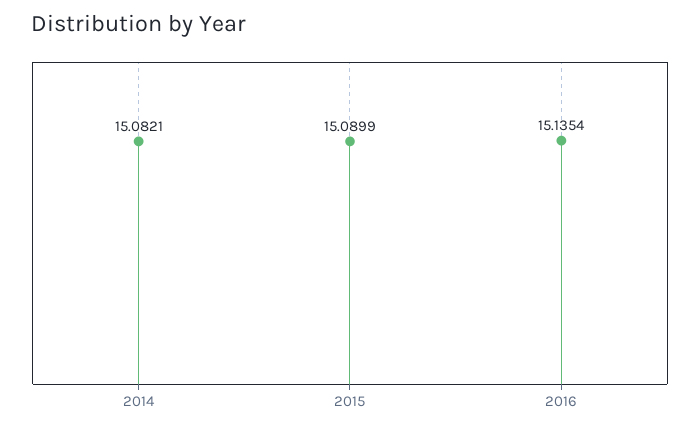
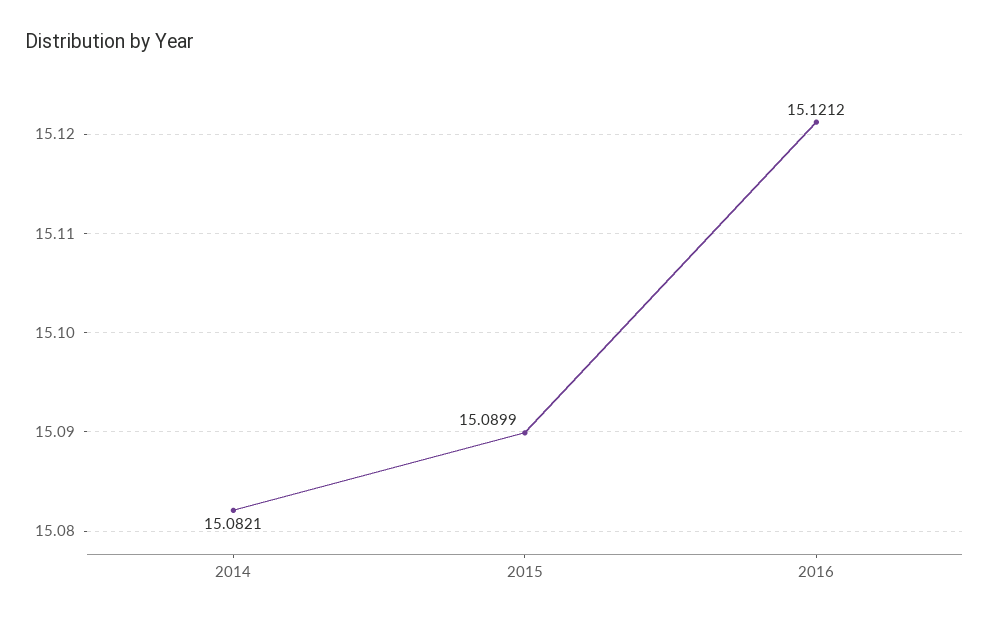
2016: 15.1354 -> 15.1212

